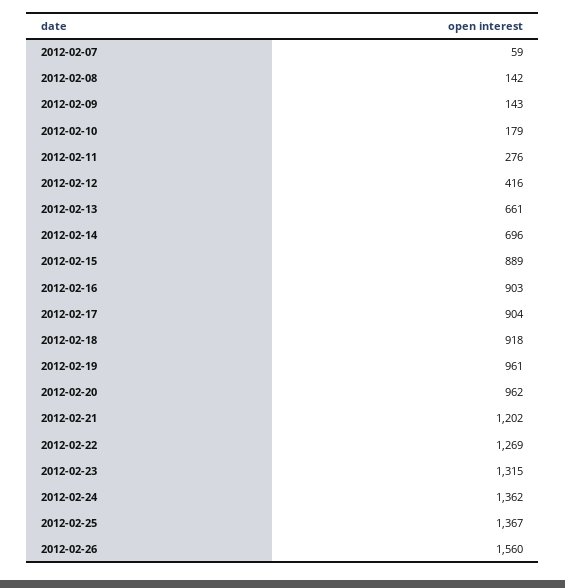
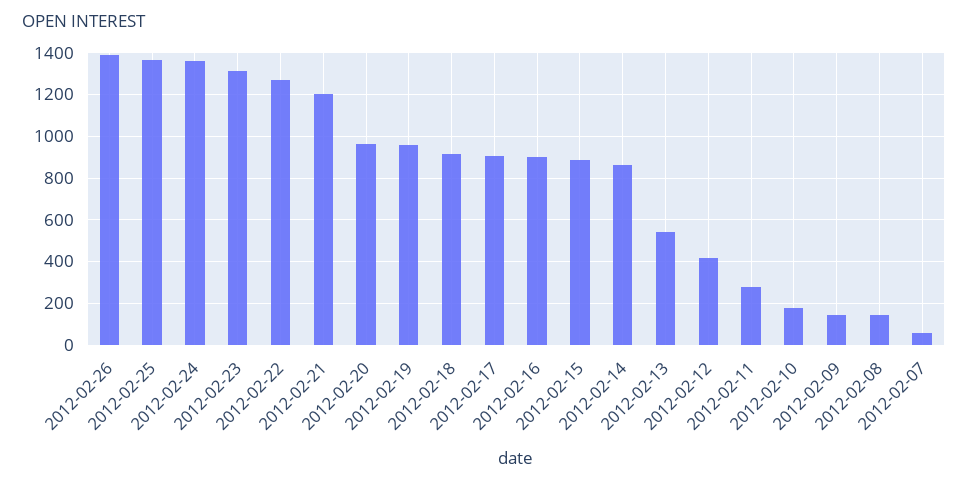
2012-02-13: 661 -> 550
2012-02-14: 696 -> 850
2012-02-26: 1560 -> 1400

